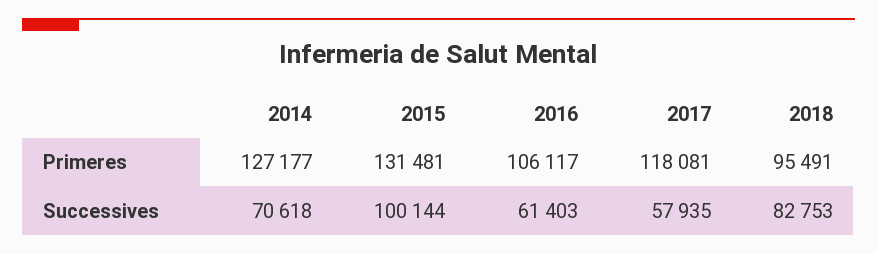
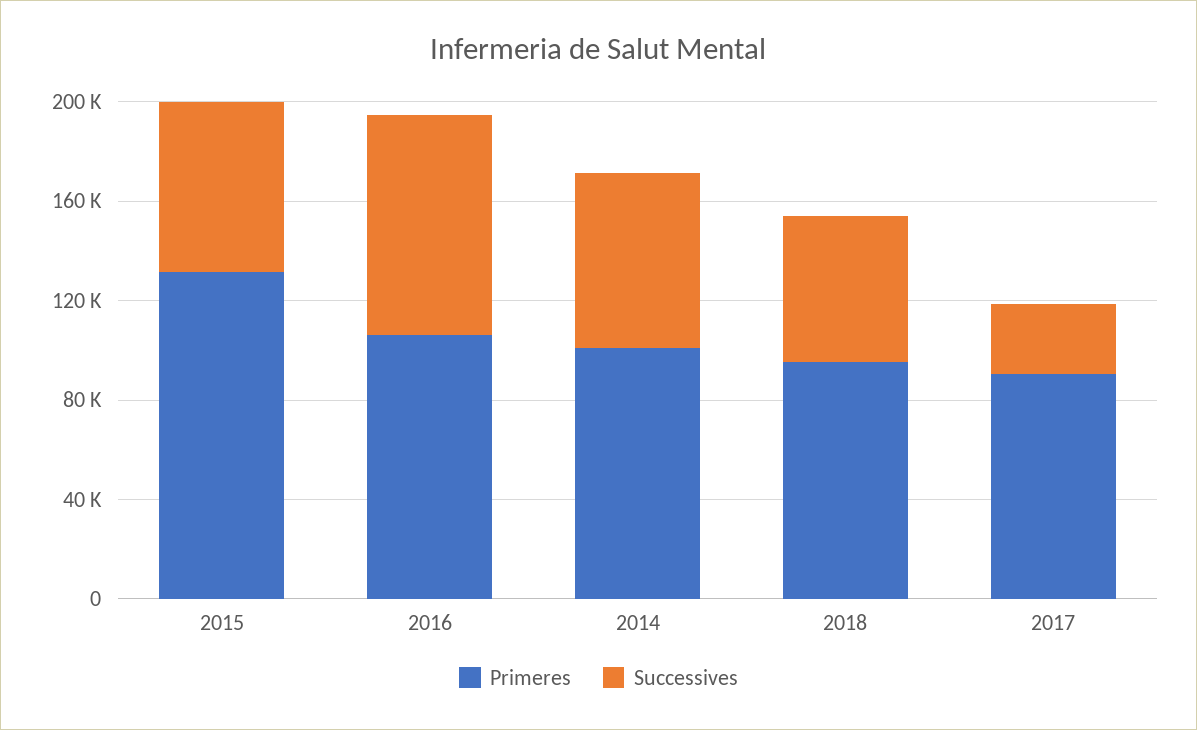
Primeres, 2014: 127177 -> 100000
Primeres, 2017: 118081 -> 90000
Successives, 2015: 100144 -> 70000
Successives, 2016: 61403 -> 90000
Successives, 2017: 57935 -> 30000
Successives, 2018: 82753 -> 60000

